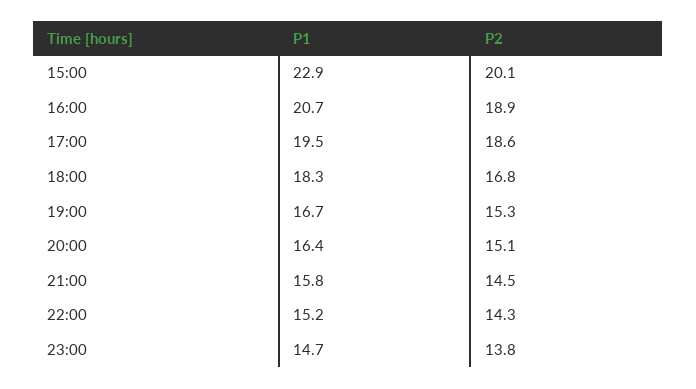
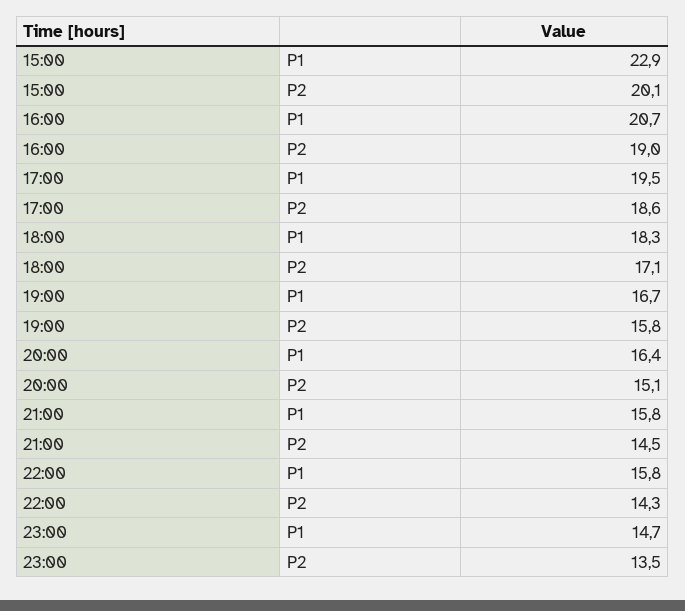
P2, 16:00: 18.9 -> 19
P2, 18:00: 16.8 -> 17.1
P2, 19:00: 15.3 -> 15.8
P1, 22:00: 15.2 -> 15.8
P2, 23:00: 13.8 -> 13.5

